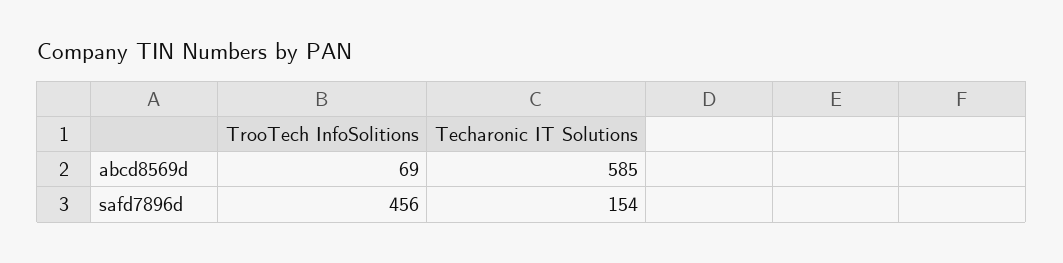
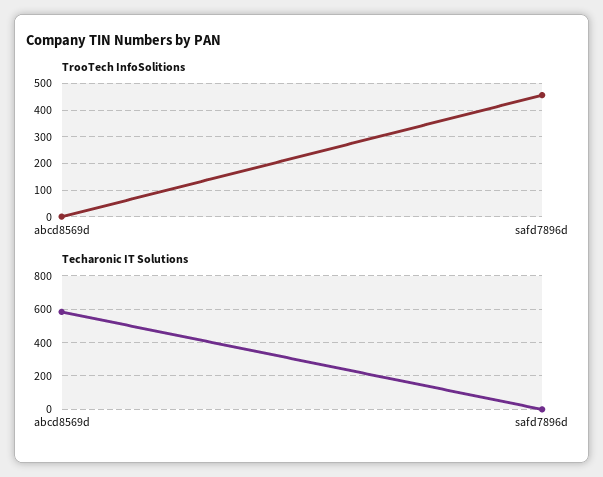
TrooTech InfoSolitions, abcd8569d: 69 -> 0
Techaronic IT Solutions, safd7896d: 154 -> 0

